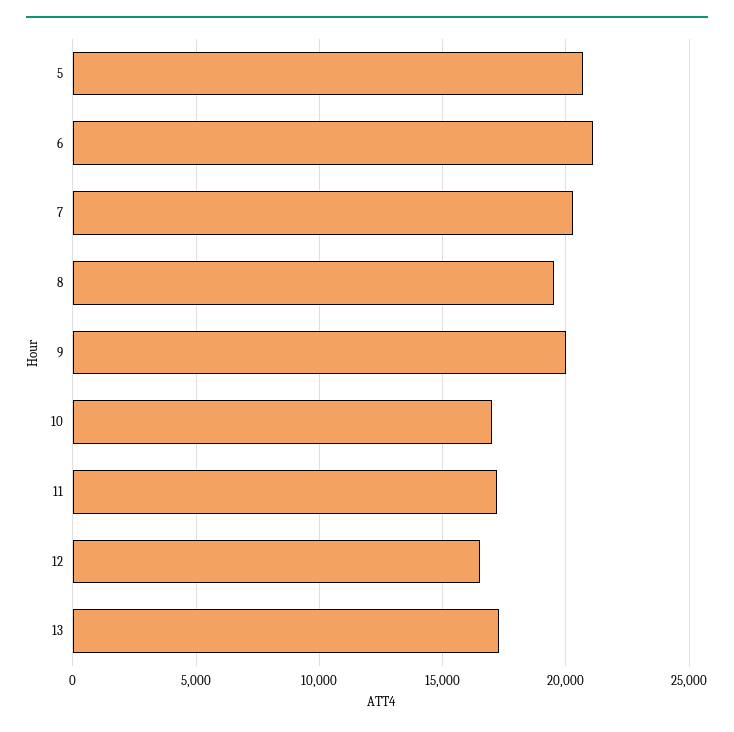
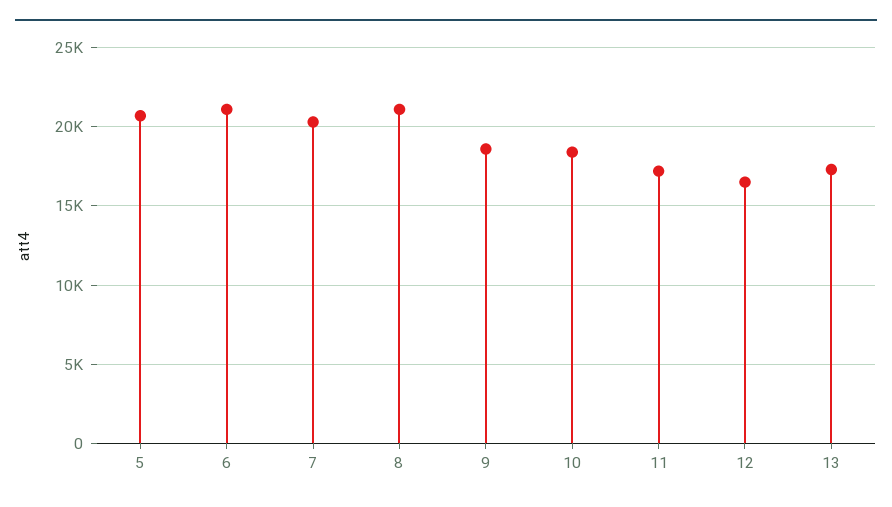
8: 19500 -> 21000
9: 20000 -> 18500
10: 17000 -> 18500

